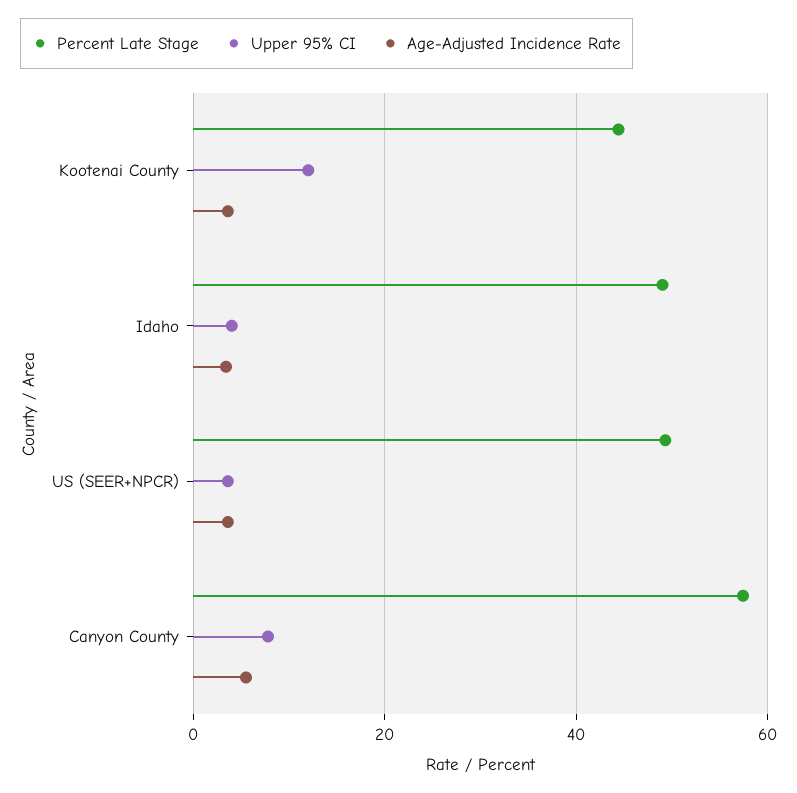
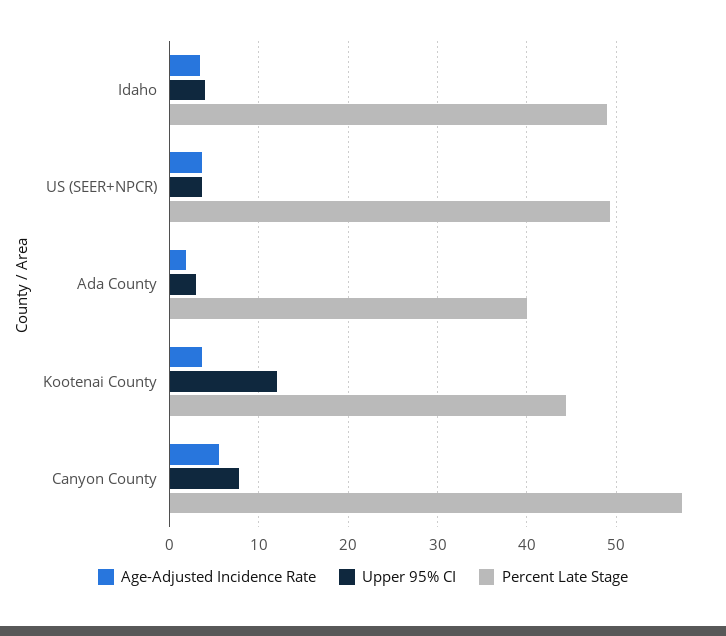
Age-Adjusted Incidence Rate, Ada County: none -> 2
Upper 95% CI, Ada County: none -> 3
Percent Late Stage, Ada County: none -> 40

